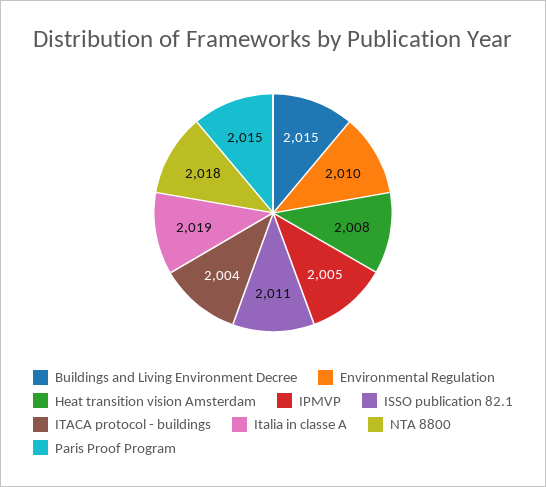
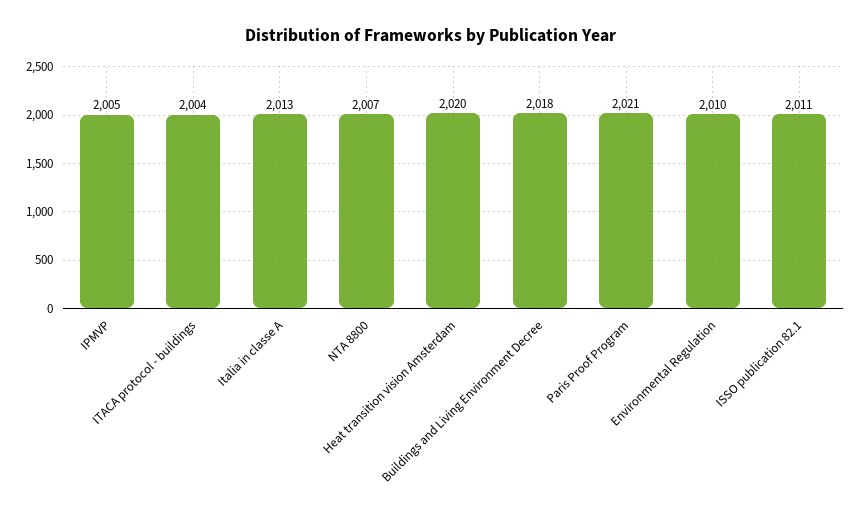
Buildings and Living Environment Decree: 2015 -> 2018
Heat transition vision Amsterdam: 2008 -> 2020
Italia in classe A: 2019 -> 2013
NTA 8800: 2018 -> 2007
Paris Proof Program: 2015 -> 2021

